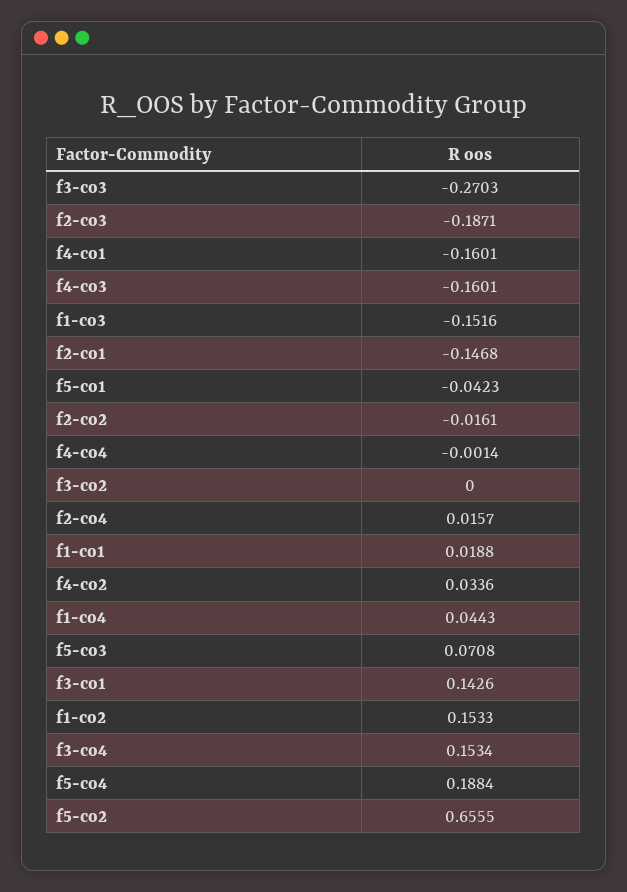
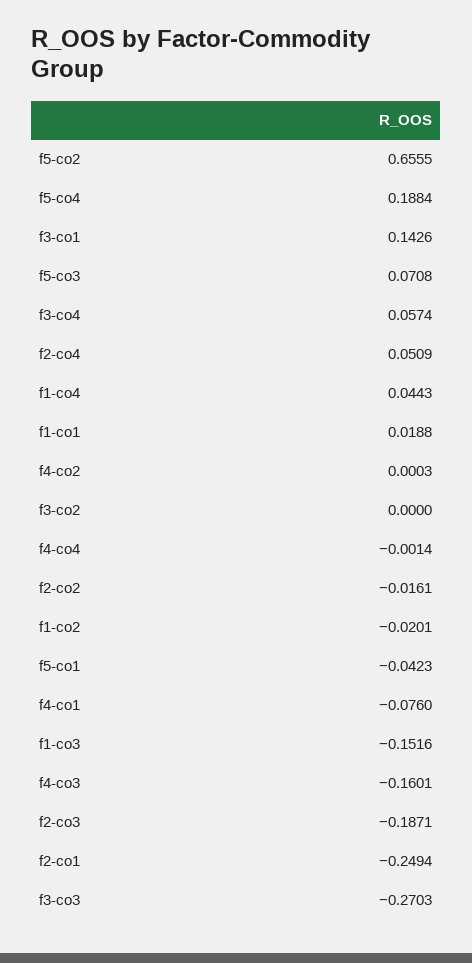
f4-co1: -0.1601 -> -0.076
f2-co1: -0.1468 -> -0.2494
f2-co4: 0.0157 -> 0.0509
f4-co2: 0.0336 -> 0.0003
f1-co2: 0.1533 -> -0.0201
f3-co4: 0.1534 -> 0.0574

